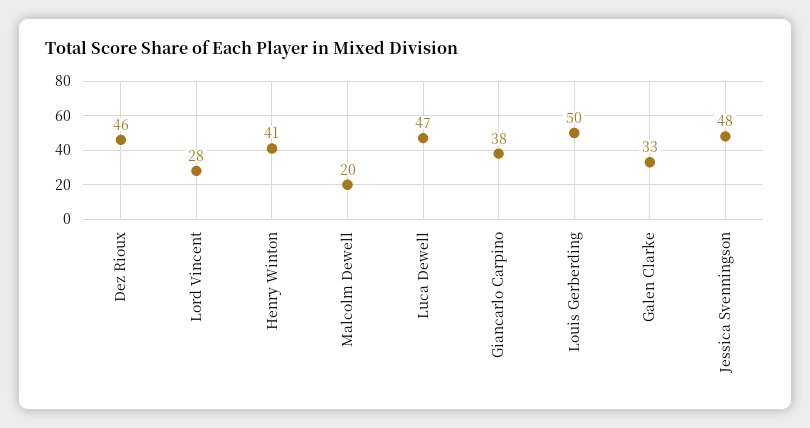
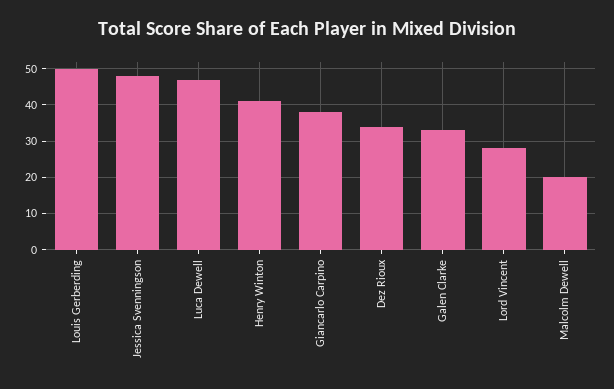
Dez Rioux: 46 -> 35

